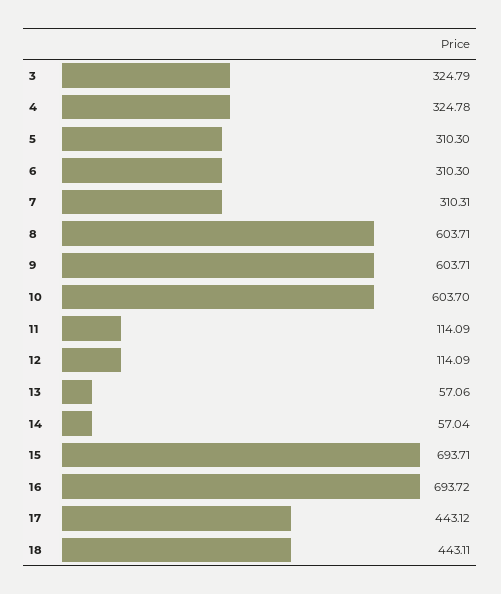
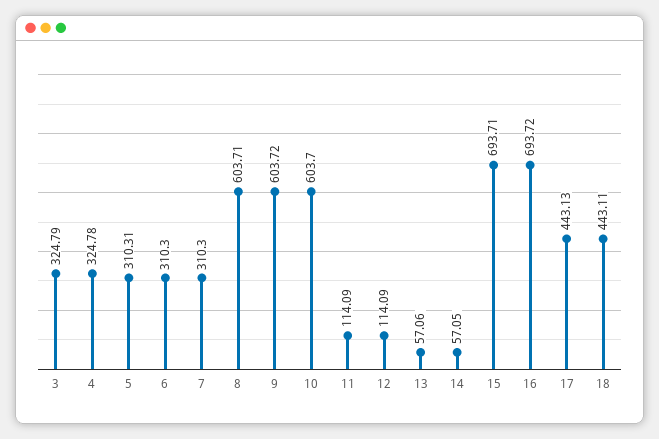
5: 310.3 -> 310.31
7: 310.31 -> 310.3
9: 603.71 -> 603.72
14: 57.04 -> 57.05
17: 443.12 -> 443.13

